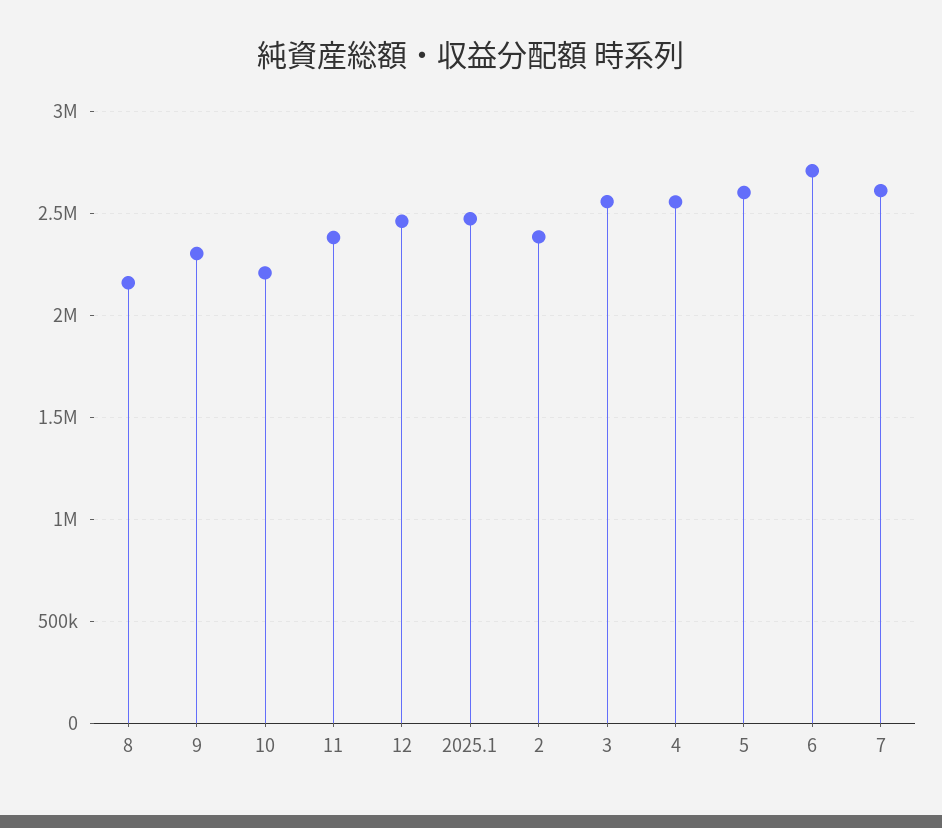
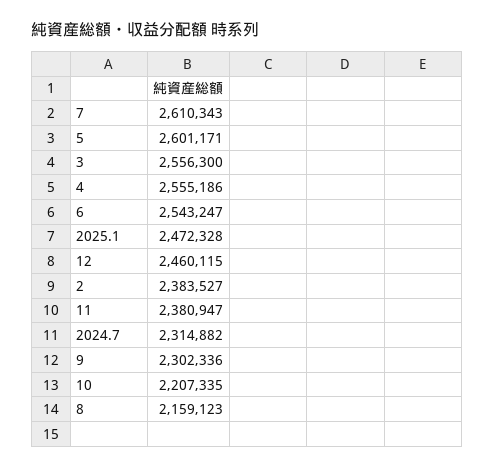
6: 2700000 -> 2543247
2024.7: none -> 2314882

